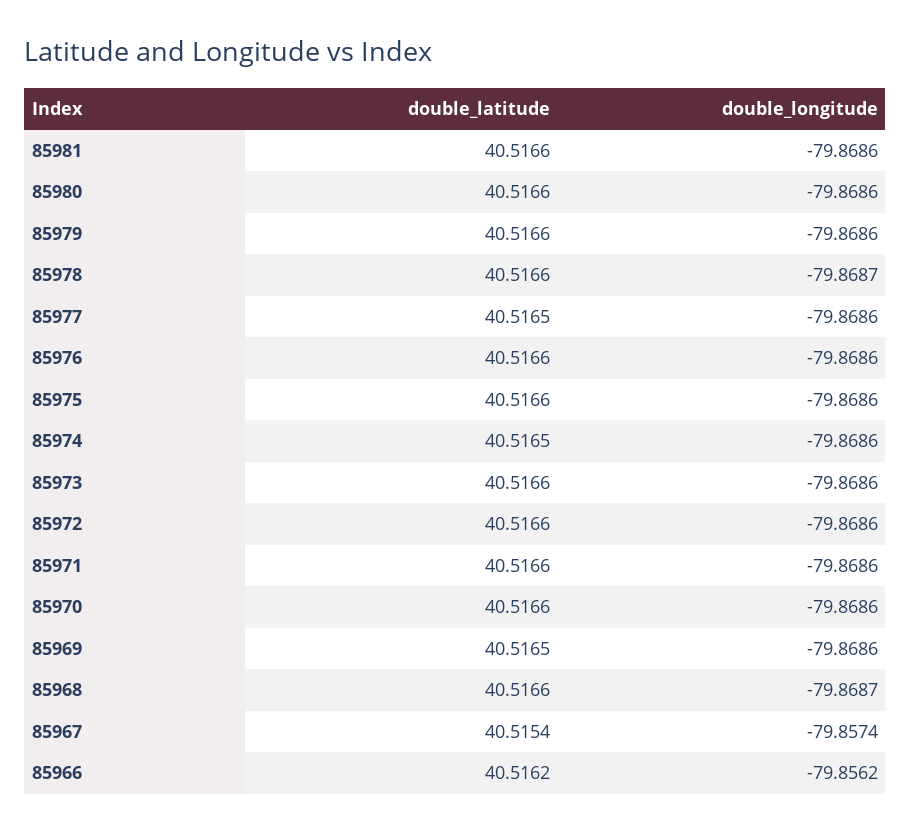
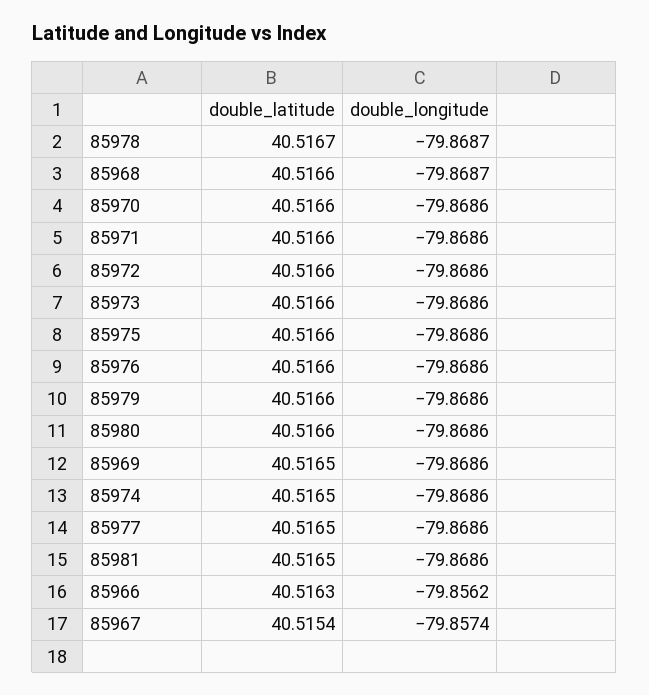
double_latitude, 85981: 40.5166 -> 40.5165
double_latitude, 85978: 40.5166 -> 40.5167
double_latitude, 85966: 40.5162 -> 40.5163

